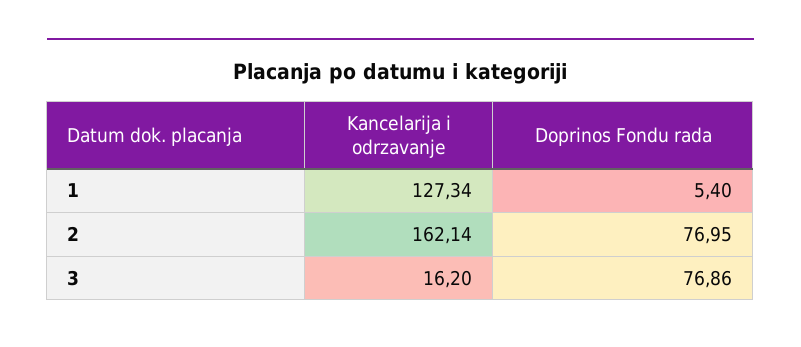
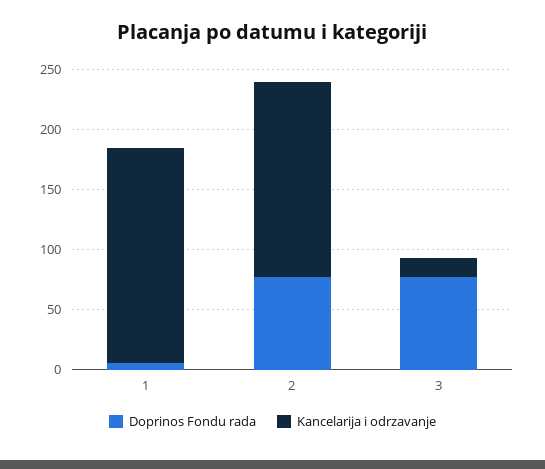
Kancelarija i odrzavanje, 1: 127.34 -> 180

